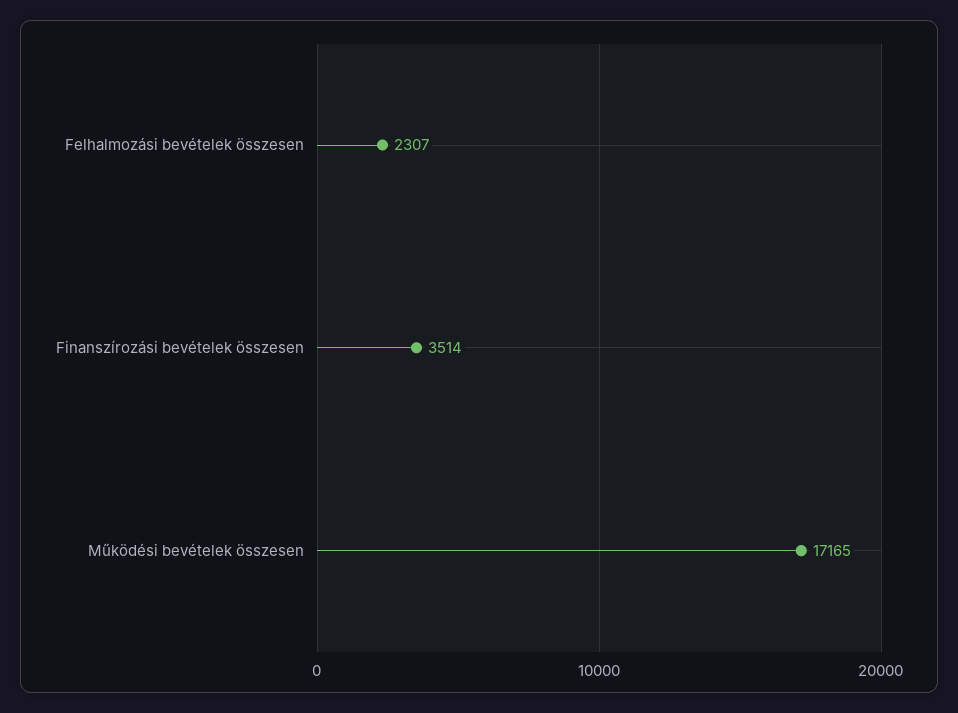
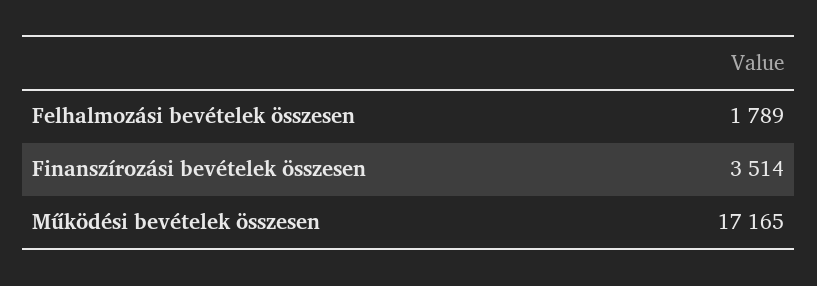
Felhalmozási bevételek összesen: 2307 -> 1789

